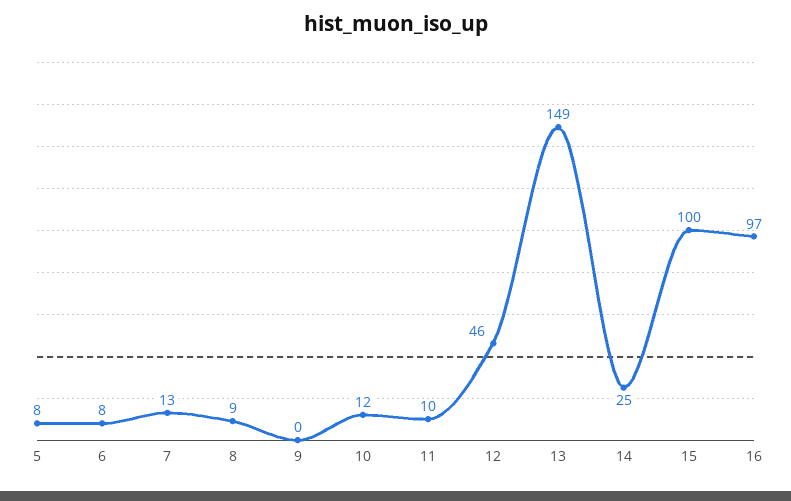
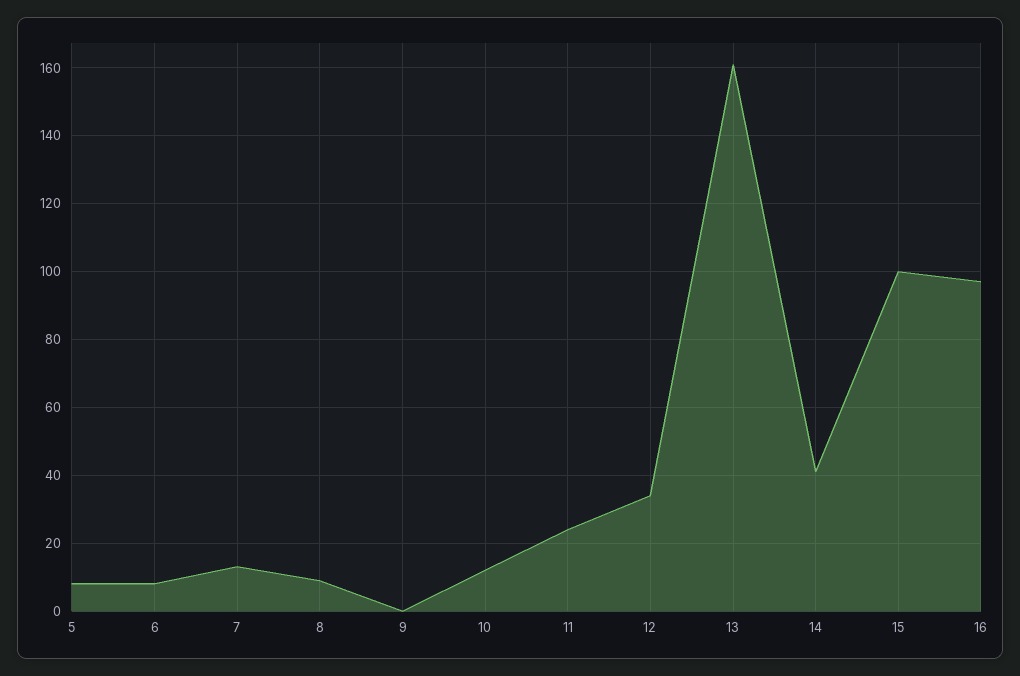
11: 10 -> 25
12: 46 -> 35
13: 149 -> 160
14: 25 -> 40

